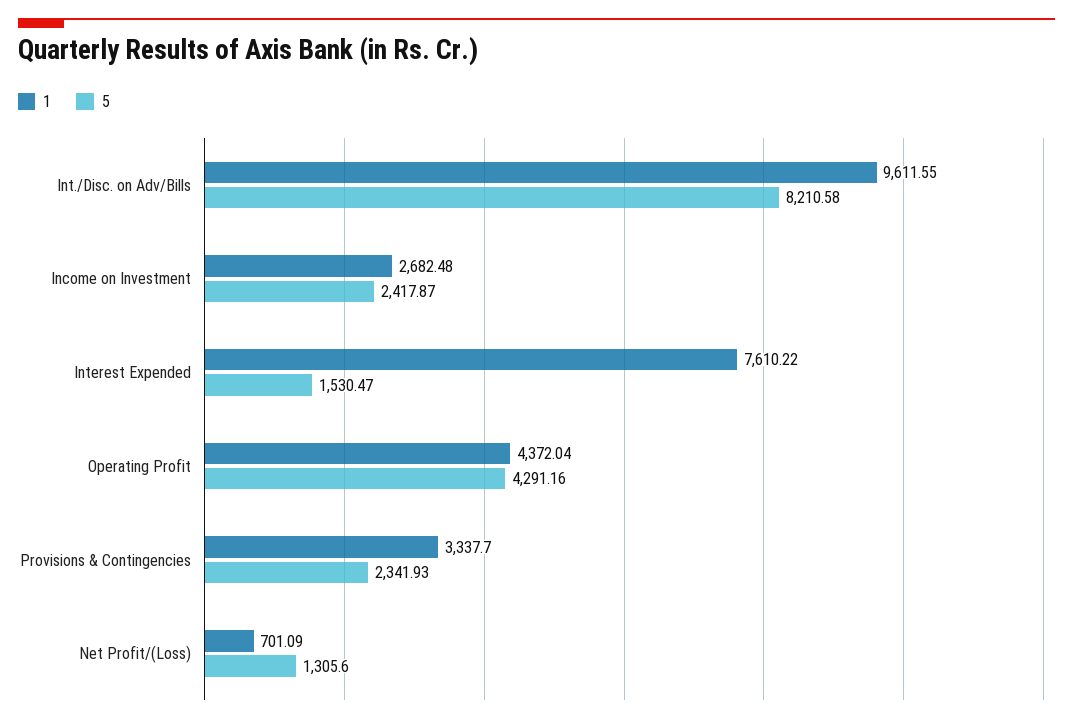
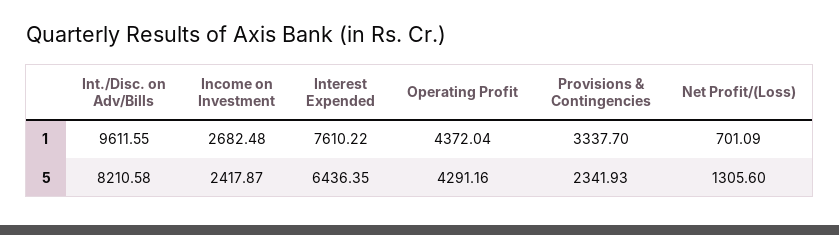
5, Interest Expended: 1530.47 -> 6436.35

